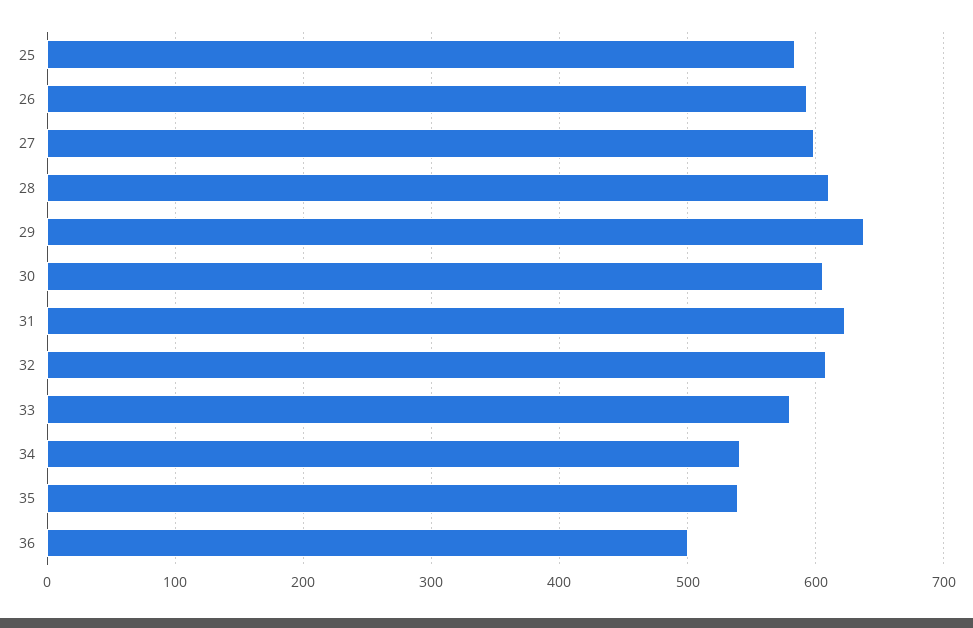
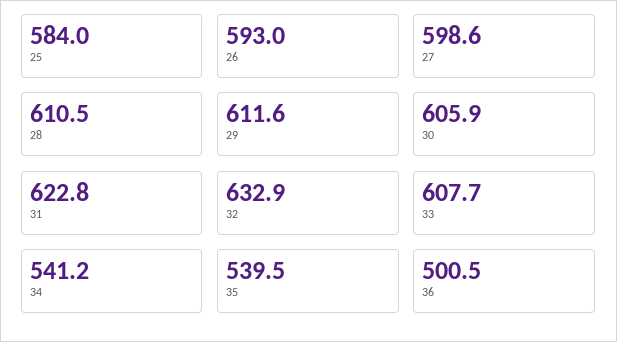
29: 640 -> 611.6
32: 610 -> 632.9
33: 580 -> 607.7

